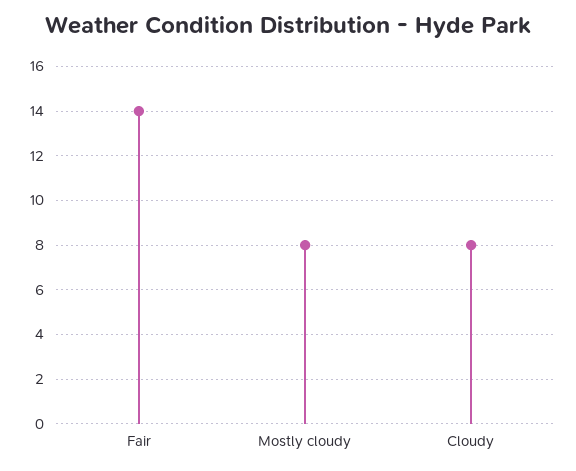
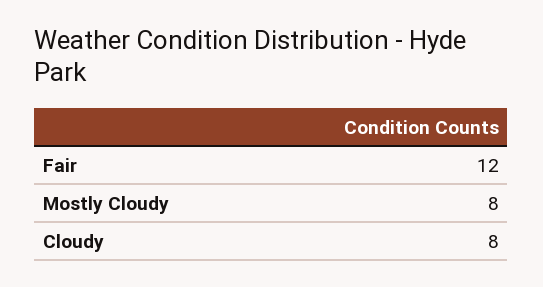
Fair: 14 -> 12

